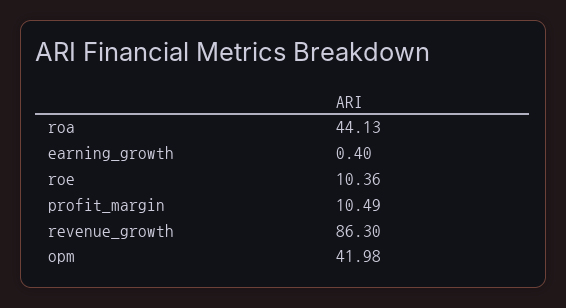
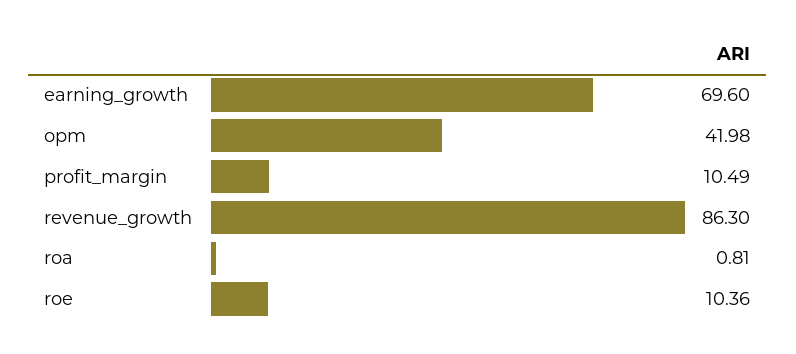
roa: 44.13 -> 0.81
earning_growth: 0.4 -> 69.6

